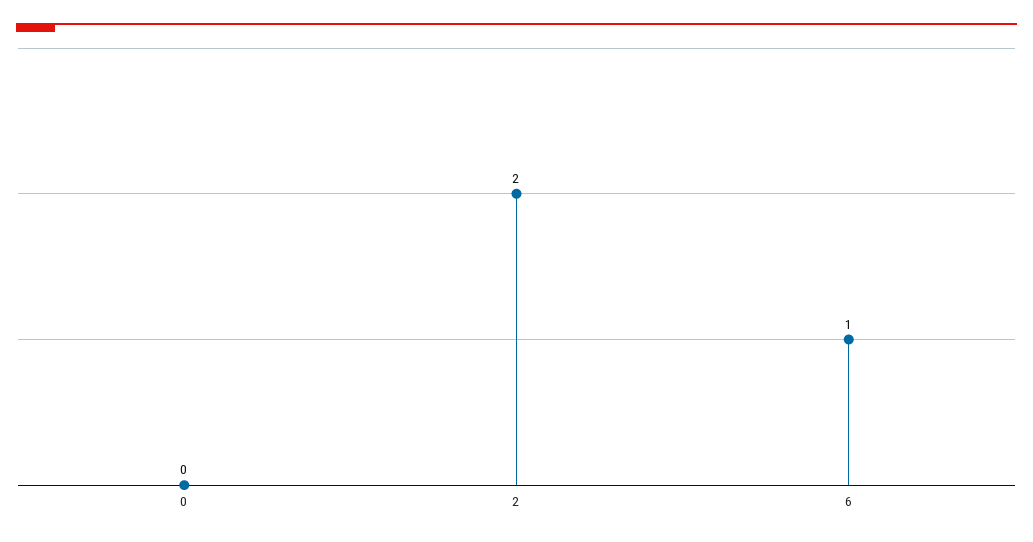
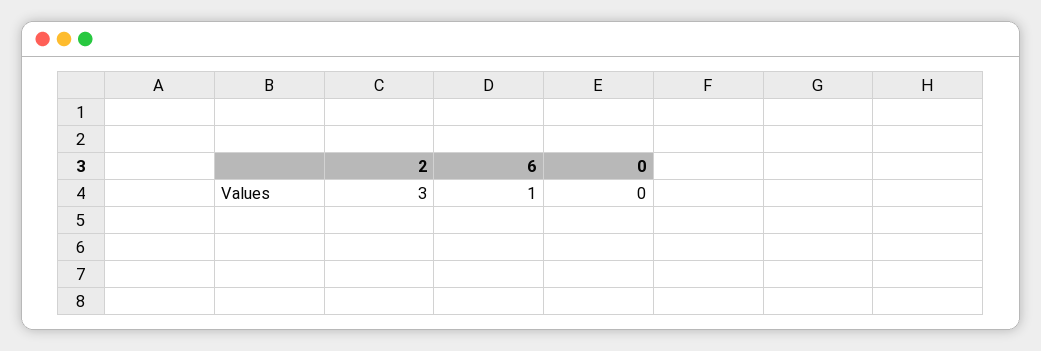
2: 2 -> 3

